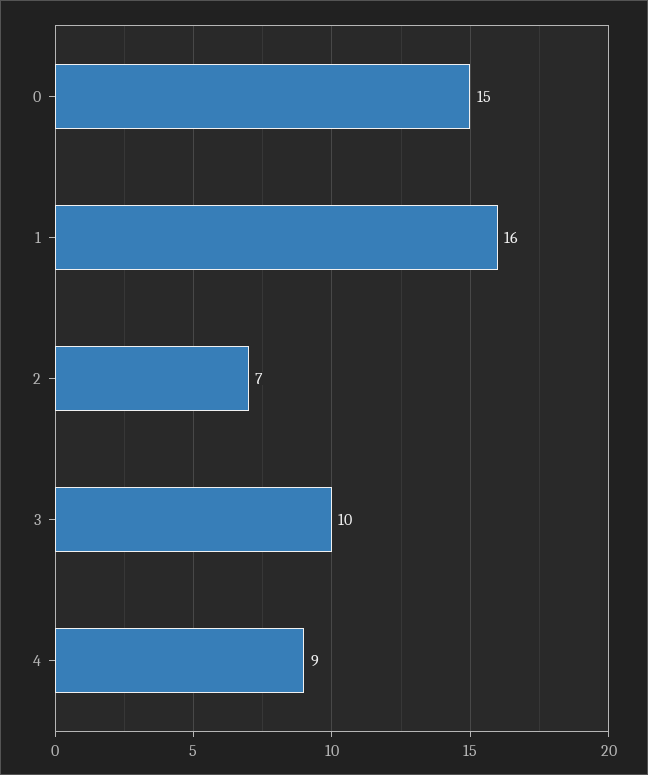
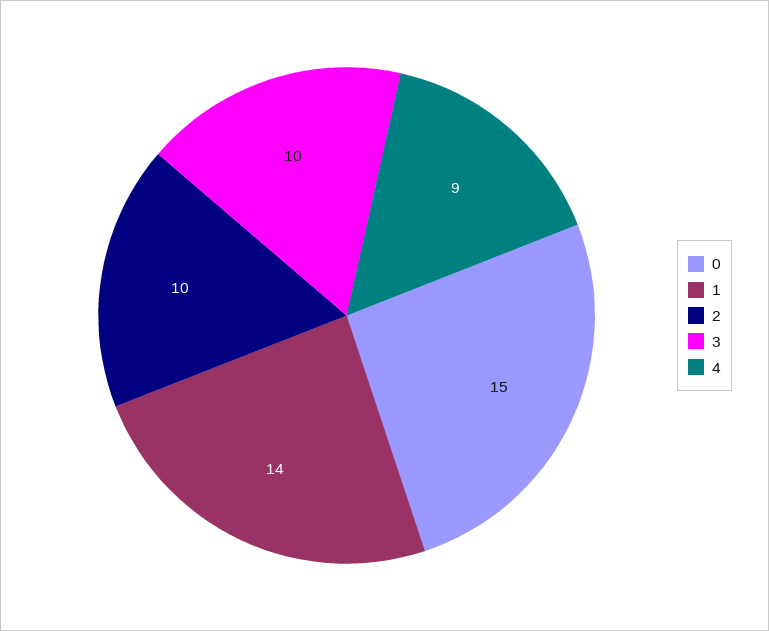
1: 16 -> 14
2: 7 -> 10

